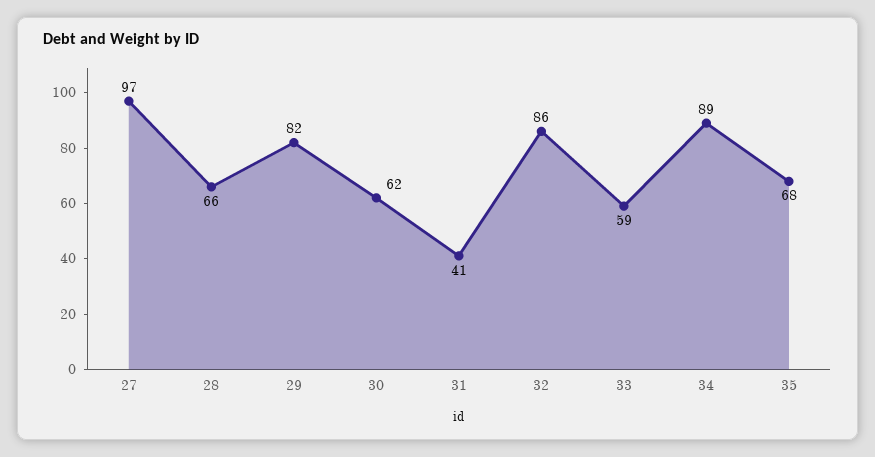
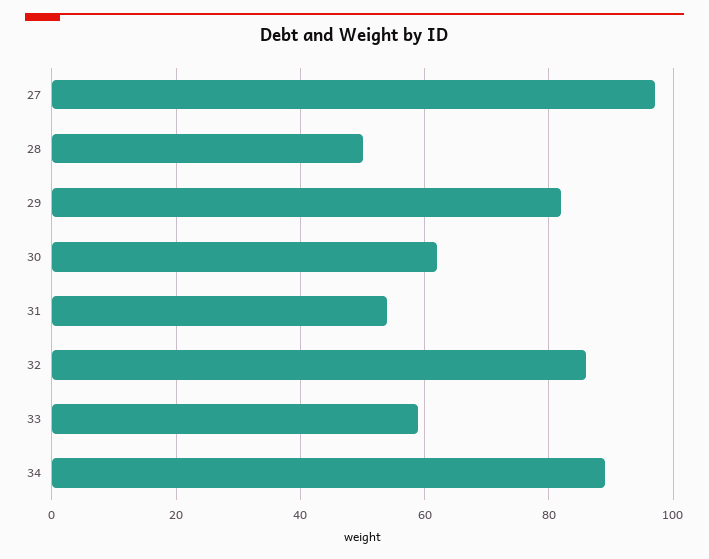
28: 66 -> 50
31: 41 -> 55
35: 68 -> none

